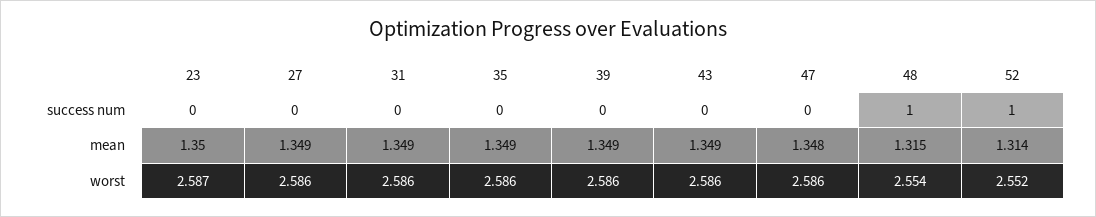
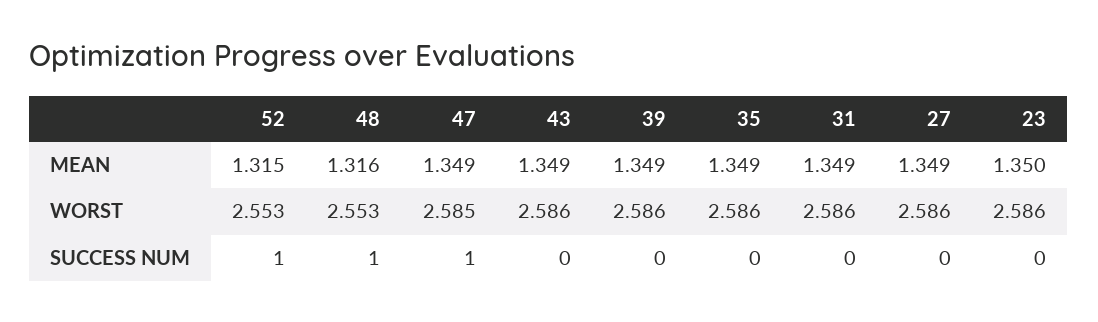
47, success num: 0 -> 1
47, mean: 1.348 -> 1.349
48, mean: 1.315 -> 1.316
52, mean: 1.314 -> 1.315
23, worst: 2.587 -> 2.586
47, worst: 2.586 -> 2.585
48, worst: 2.554 -> 2.553
52, worst: 2.552 -> 2.553

